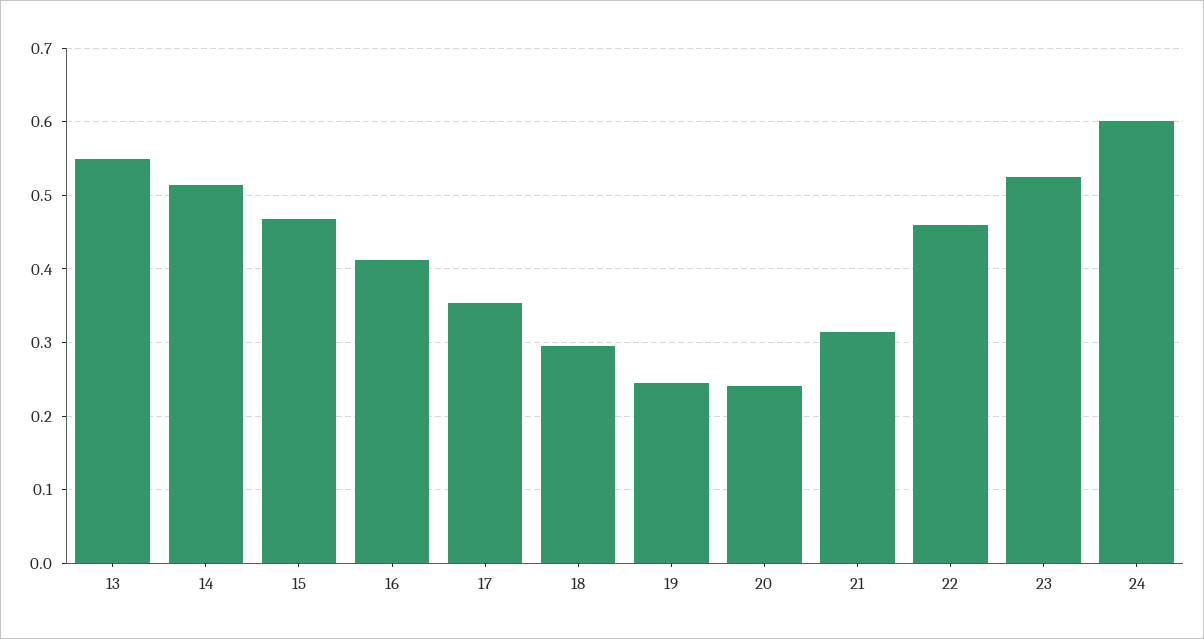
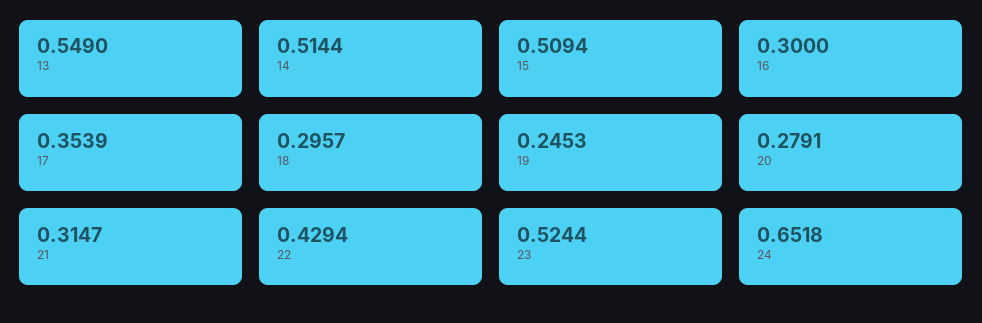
15: 0.47 -> 0.5094
16: 0.41 -> 0.3
20: 0.24 -> 0.2791
22: 0.46 -> 0.4294
24: 0.6 -> 0.6518

